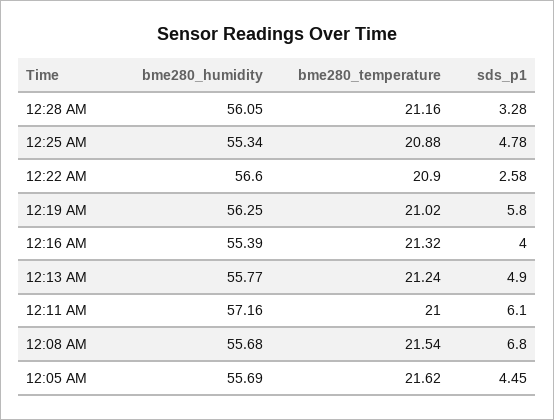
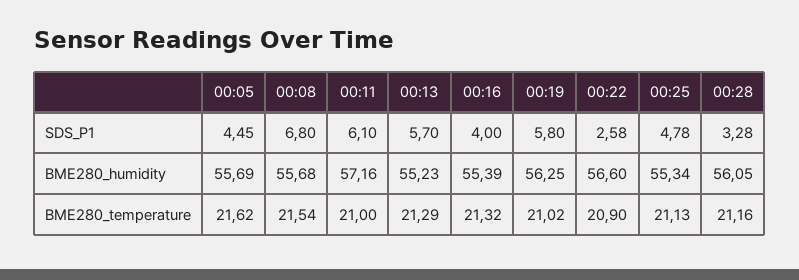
bme280_temperature, 12:25 AM: 20.88 -> 21.13
bme280_humidity, 12:13 AM: 55.77 -> 55.23
bme280_temperature, 12:13 AM: 21.24 -> 21.29
sds_p1, 12:13 AM: 4.9 -> 5.7

